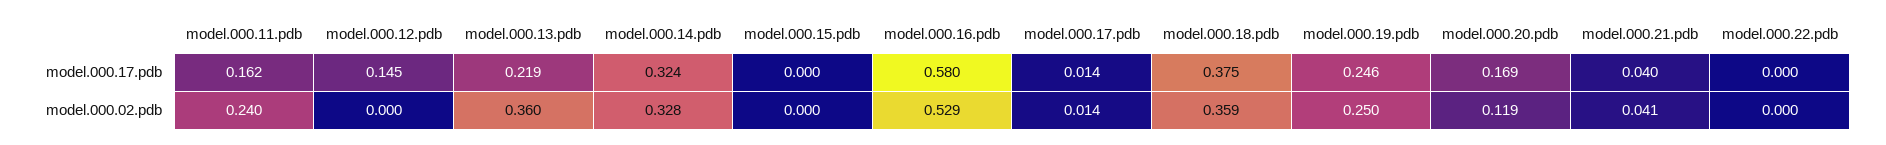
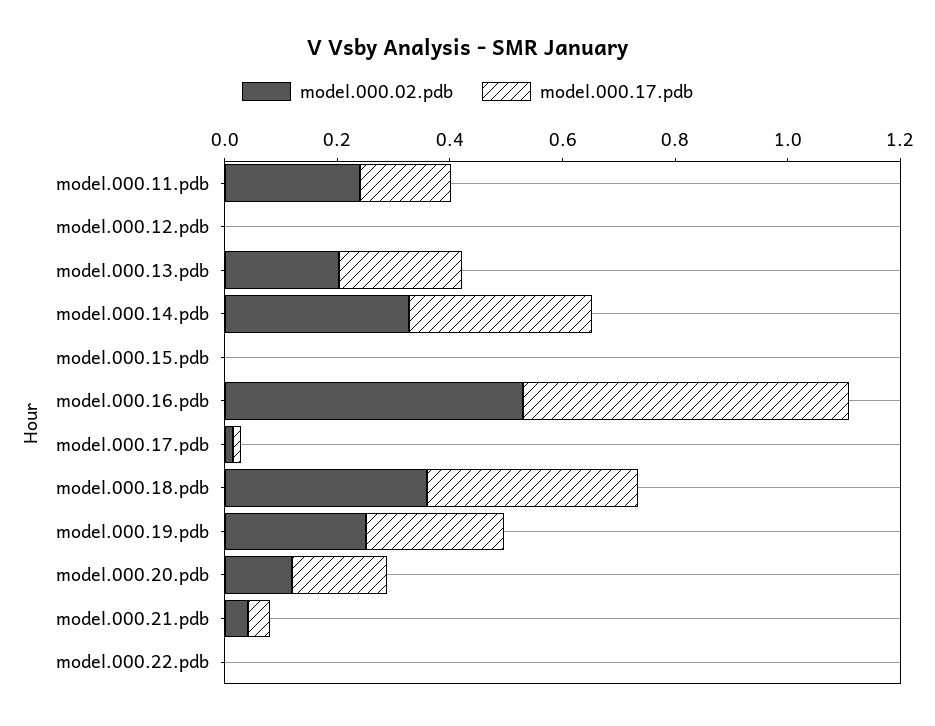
model.000.17.pdb, model.000.12.pdb: 0.145 -> 0
model.000.02.pdb, model.000.13.pdb: 0.36 -> 0.2

